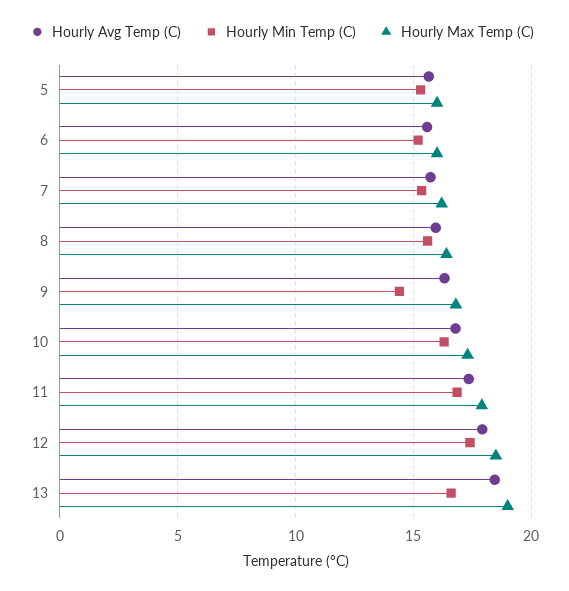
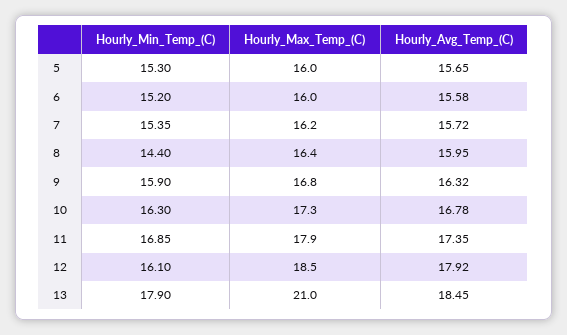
Hourly Min Temp (C), 8: 15.5 -> 14.4
Hourly Min Temp (C), 9: 14.5 -> 15.9
Hourly Min Temp (C), 12: 17.5 -> 16.1
Hourly Min Temp (C), 13: 16.5 -> 17.9
Hourly Max Temp (C), 13: 19 -> 21

